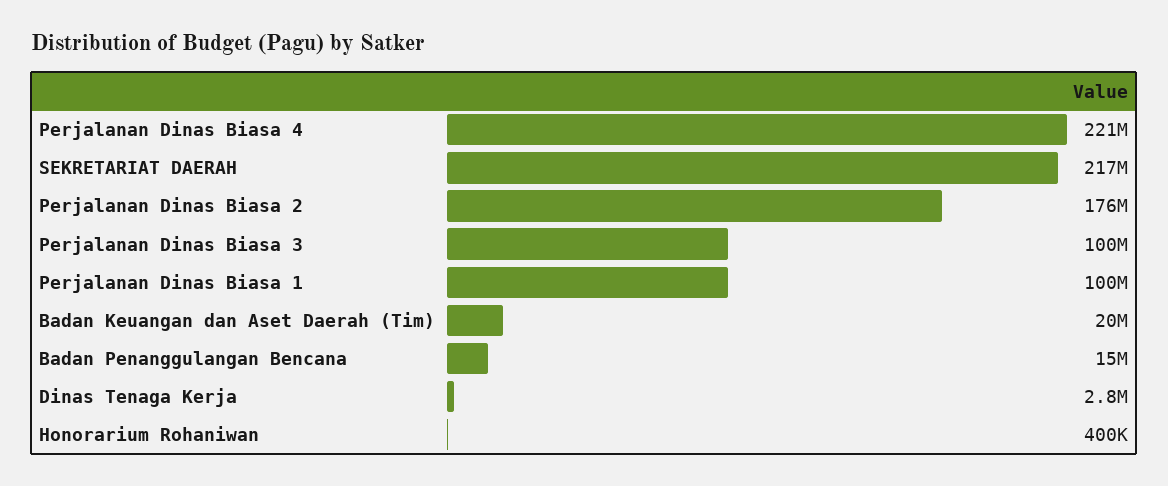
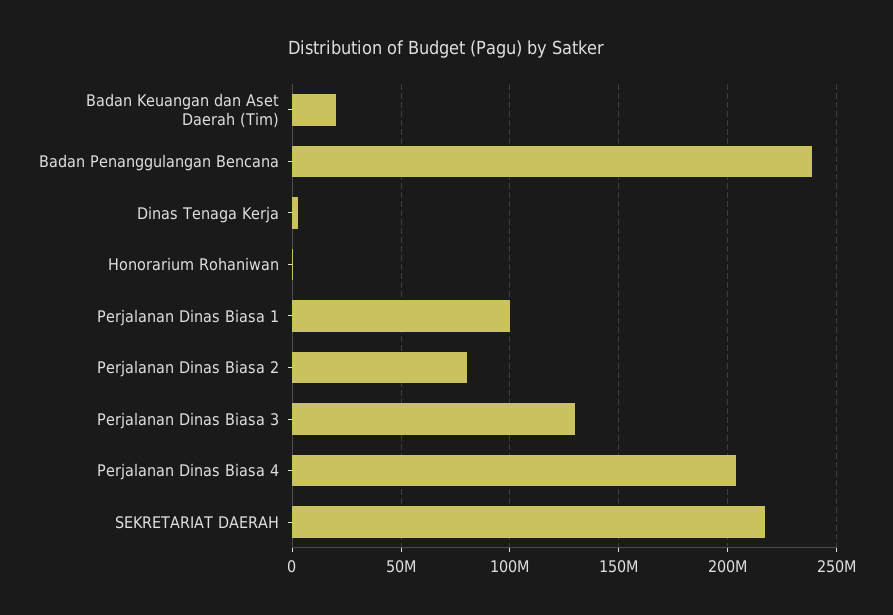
Perjalanan Dinas Biasa 4: 221000000 -> 205000000
Perjalanan Dinas Biasa 2: 176000000 -> 80000000
Perjalanan Dinas Biasa 3: 100000000 -> 130000000
Badan Penanggulangan Bencana: 15000000 -> 240000000

